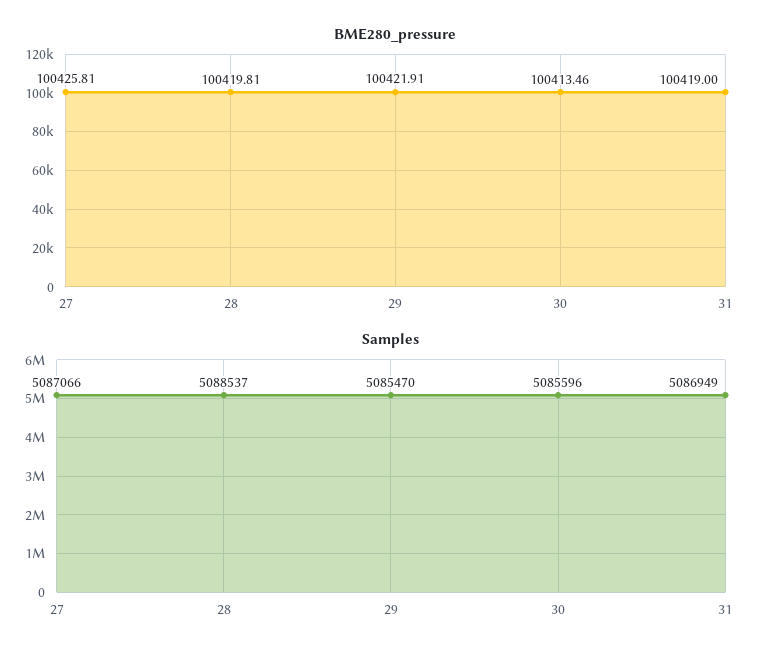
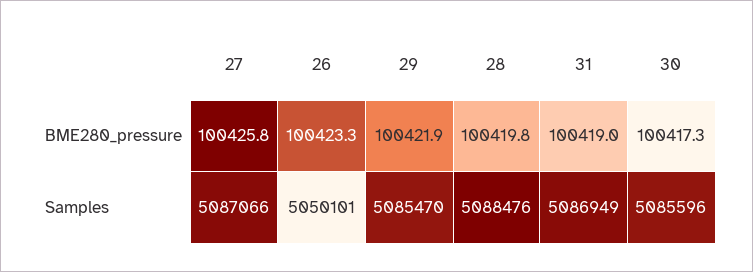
BME280_pressure, 30: 100413.46 -> 100417.3
Samples, 28: 5088537 -> 5088476
BME280_pressure, 26: none -> 100423.3
Samples, 26: none -> 5050101

